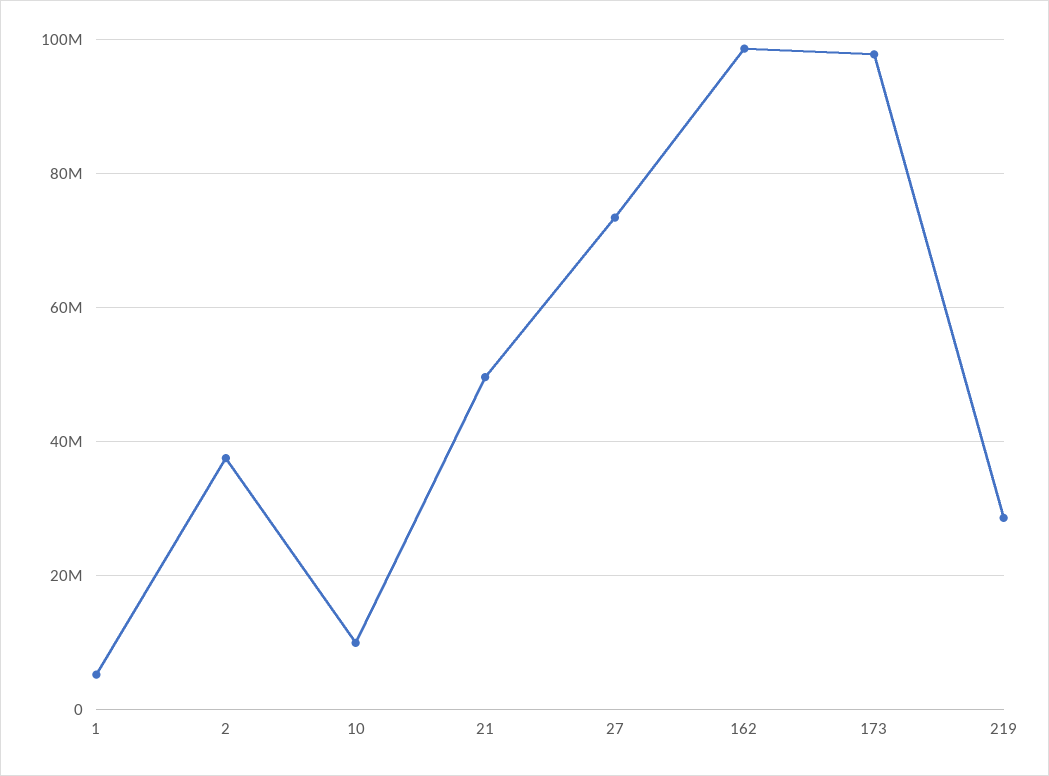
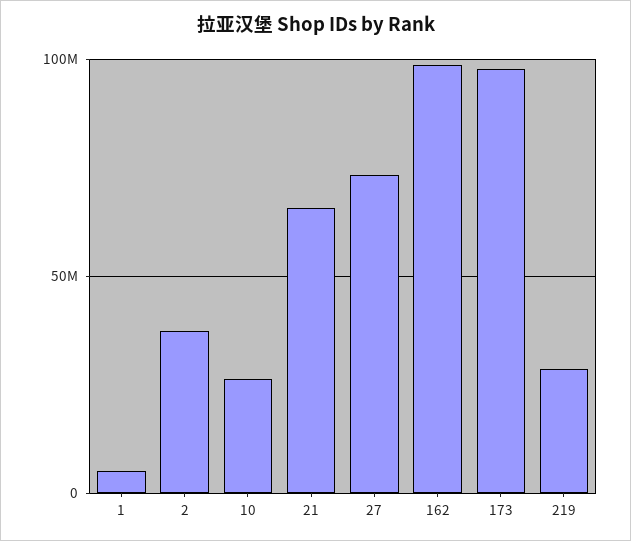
10: 10000000 -> 25000000
21: 50000000 -> 65000000

